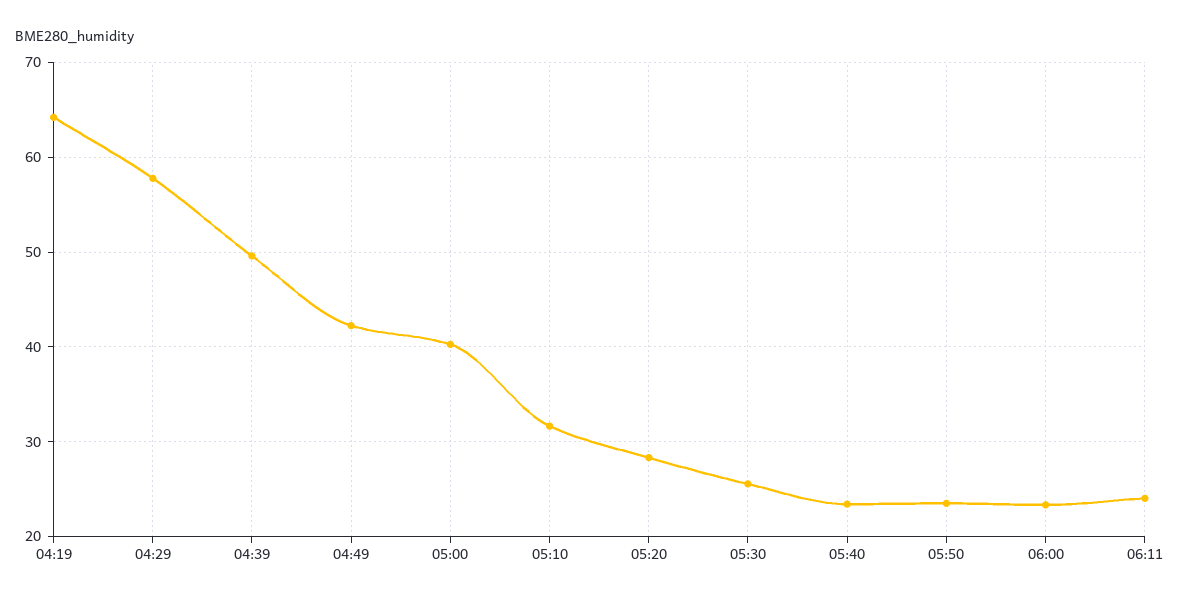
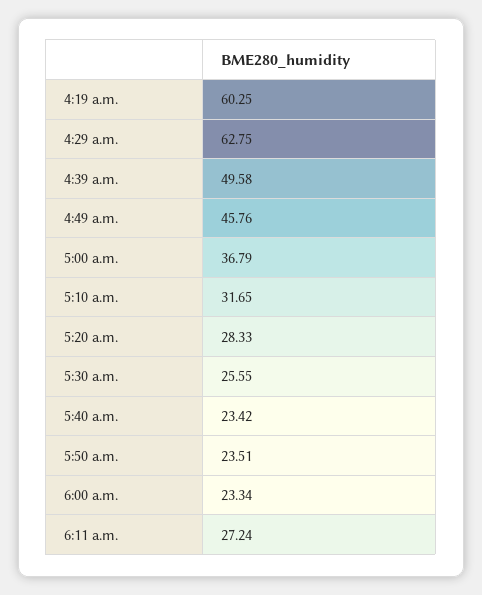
04:19: 64 -> 60.25
04:29: 58 -> 62.75
04:49: 42 -> 45.76
05:00: 40 -> 36.79
06:11: 24 -> 27.24

